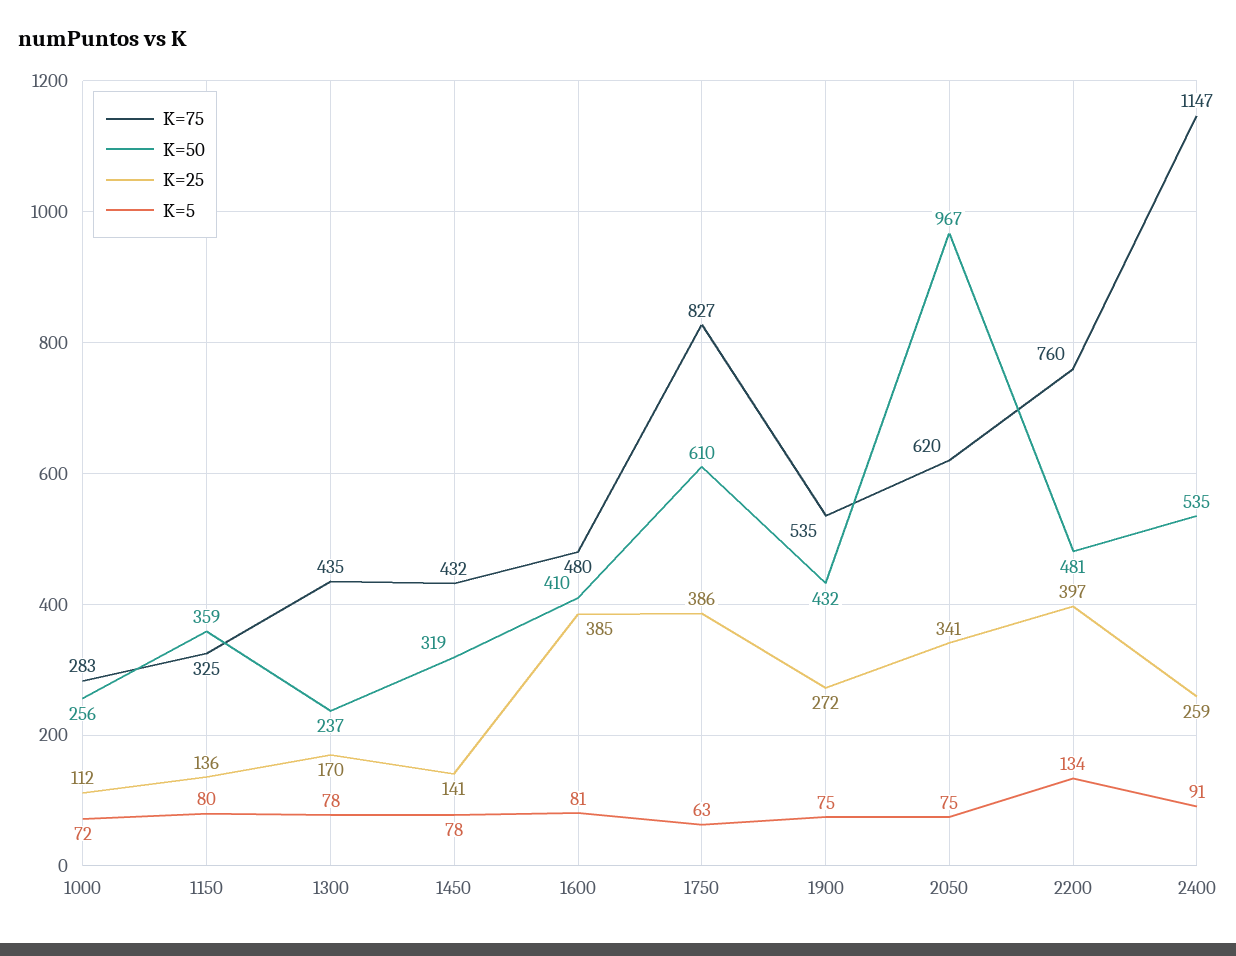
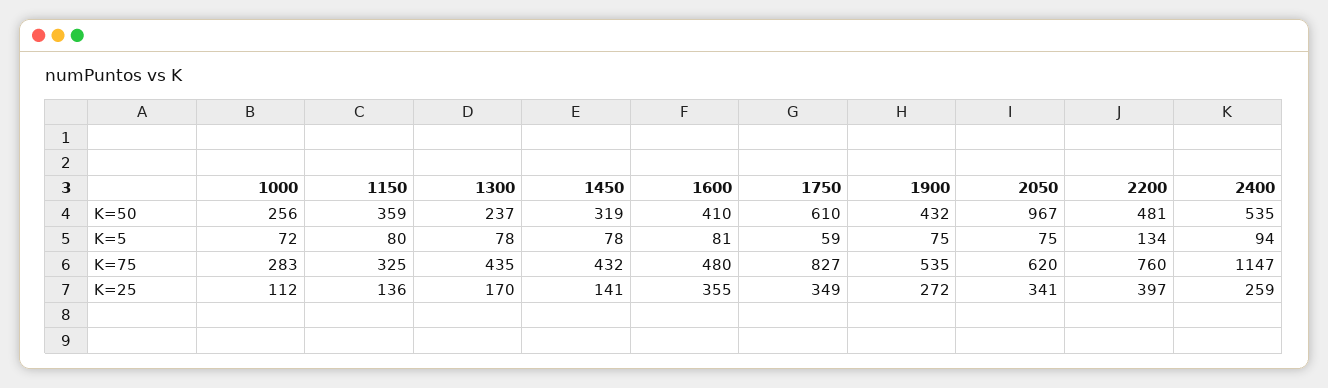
K=25, 1600: 385 -> 355
K=25, 1750: 386 -> 349
K=5, 1750: 63 -> 59
K=5, 2400: 91 -> 94

